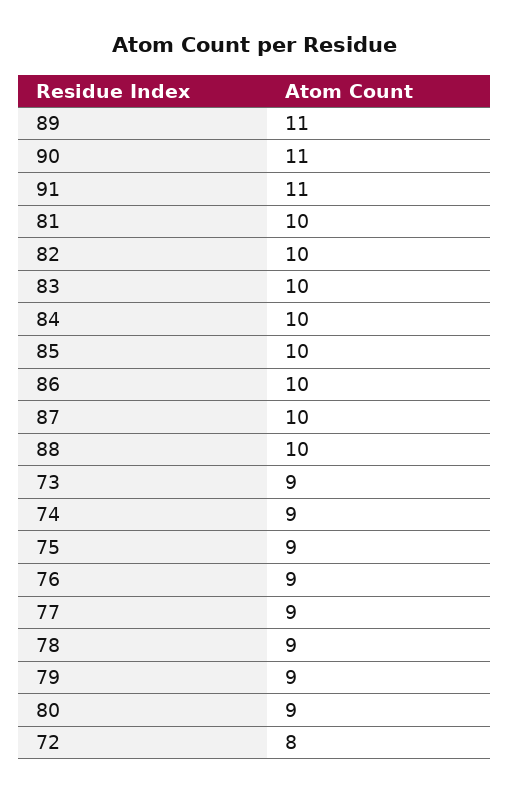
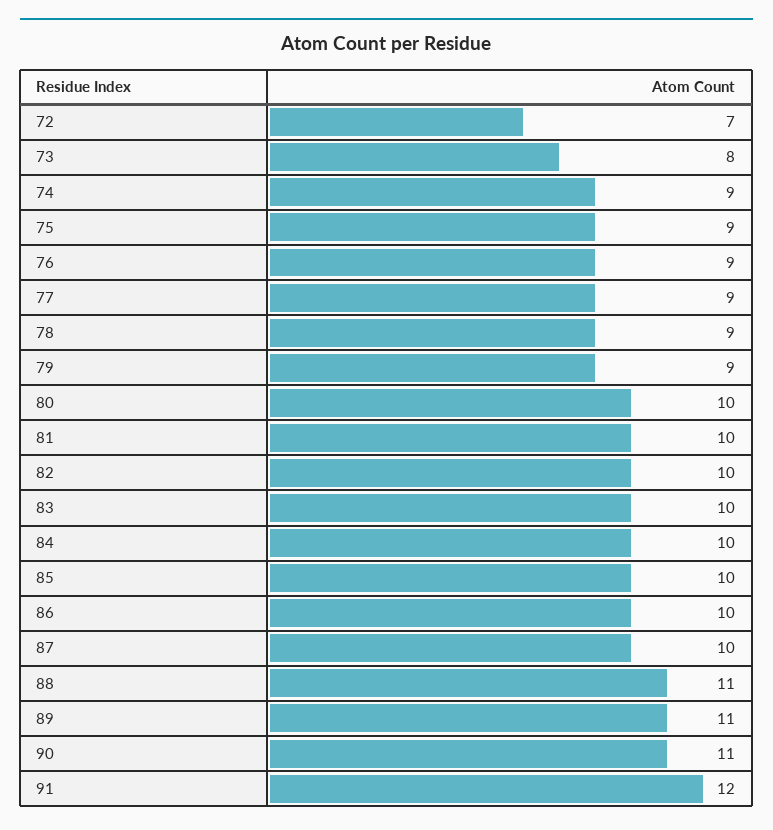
91: 11 -> 12
88: 10 -> 11
73: 9 -> 8
80: 9 -> 10
72: 8 -> 7

